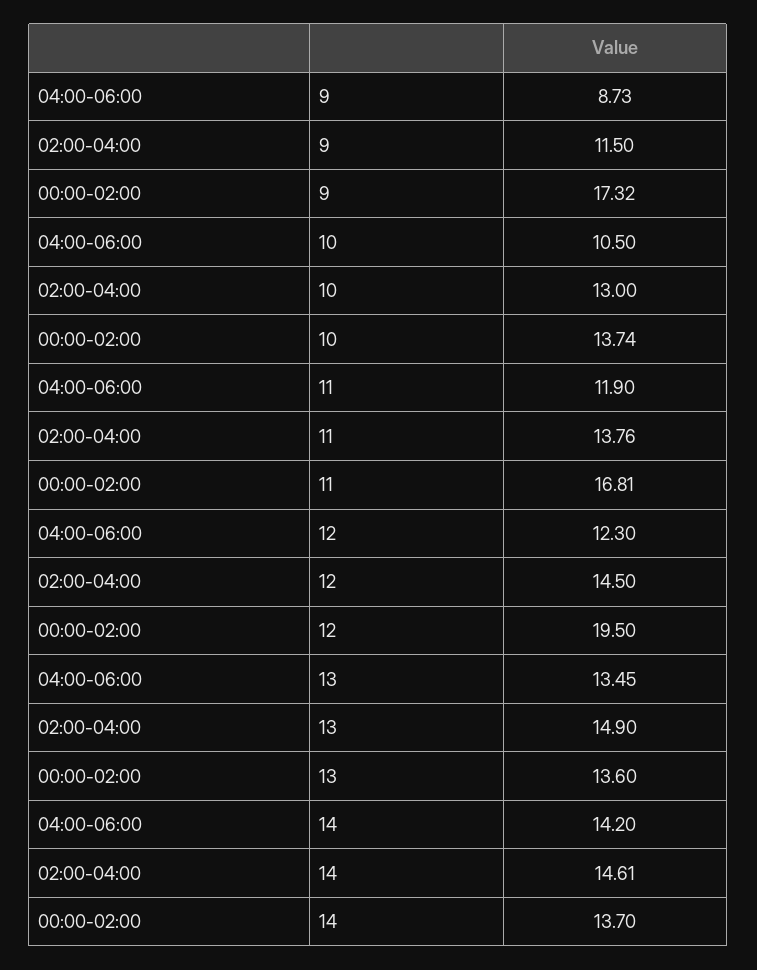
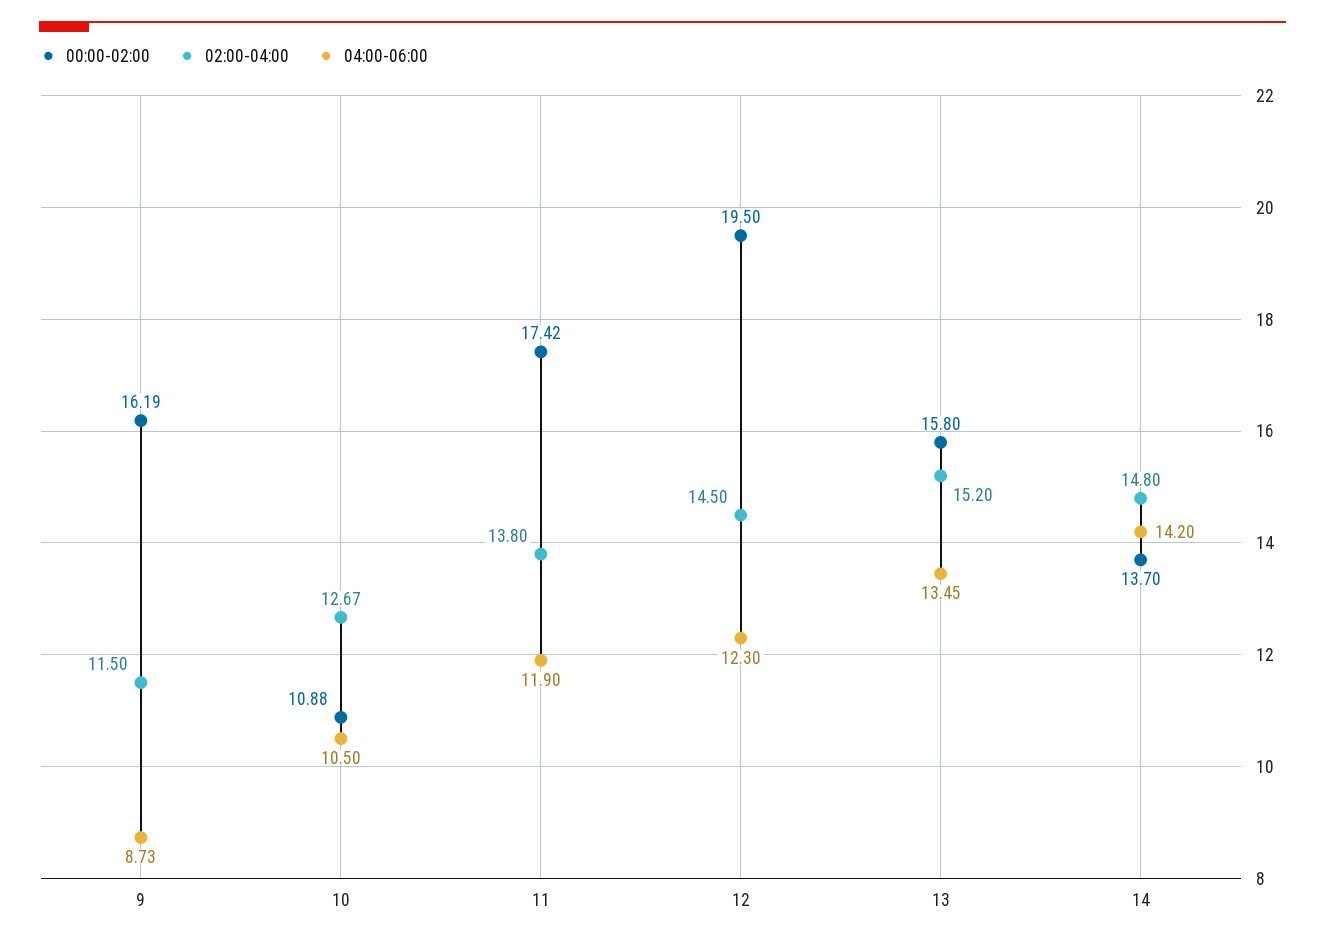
00:00-02:00, 9: 17.32 -> 16.19
02:00-04:00, 10: 13 -> 12.67
00:00-02:00, 10: 13.74 -> 10.88
02:00-04:00, 11: 13.76 -> 13.8
00:00-02:00, 11: 16.81 -> 17.42
02:00-04:00, 13: 14.9 -> 15.2
00:00-02:00, 13: 13.6 -> 15.8
02:00-04:00, 14: 14.61 -> 14.8

